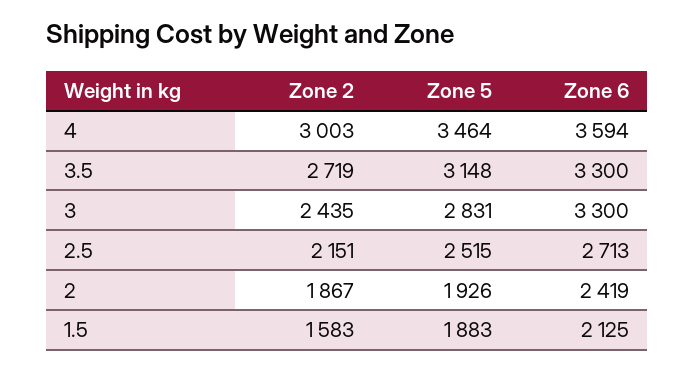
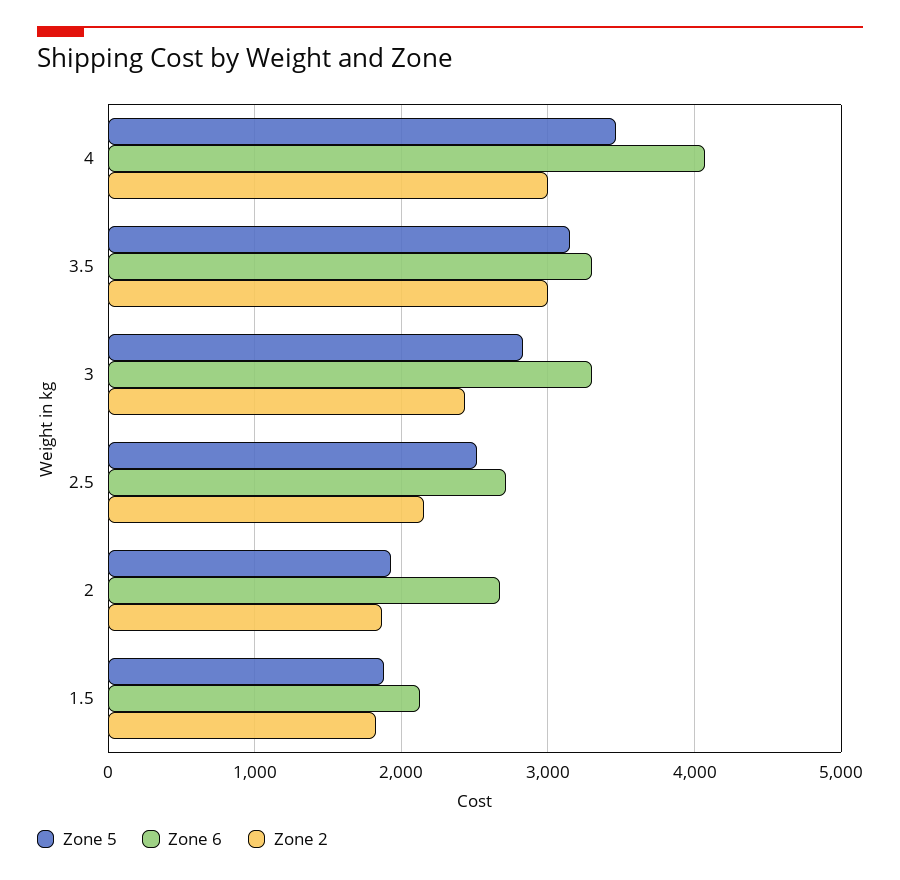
Zone 6, 4: 3594 -> 4100
Zone 2, 3.5: 2719 -> 3000
Zone 6, 2: 2419 -> 2700
Zone 2, 1.5: 1583 -> 1800

